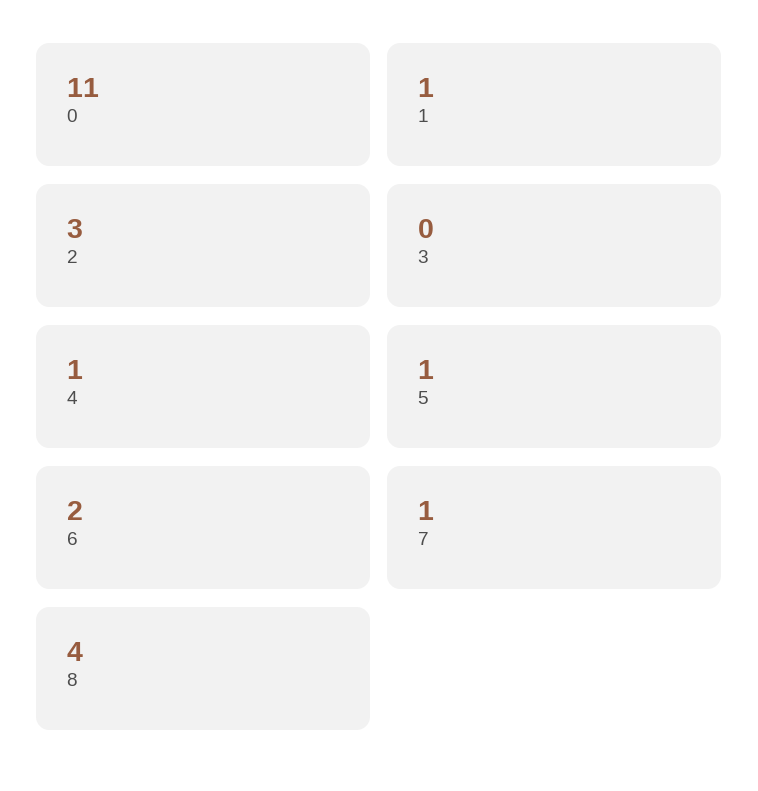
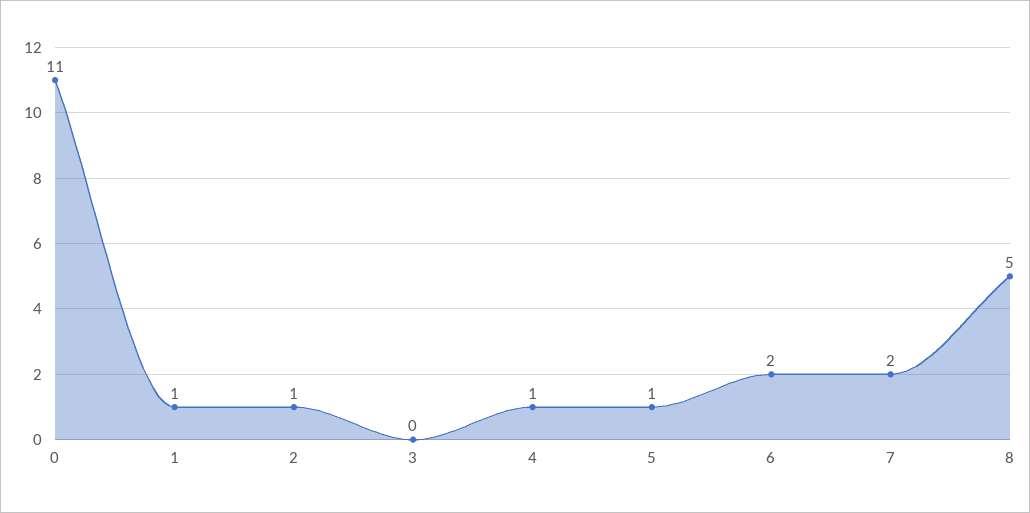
2: 3 -> 1
7: 1 -> 2
8: 4 -> 5

